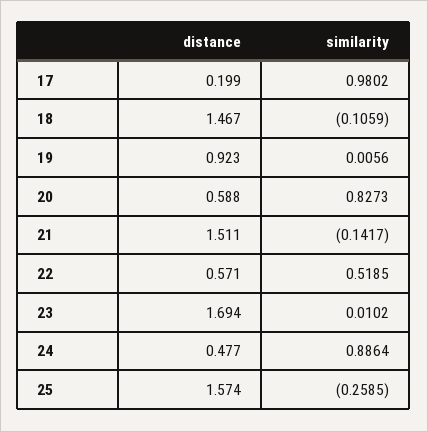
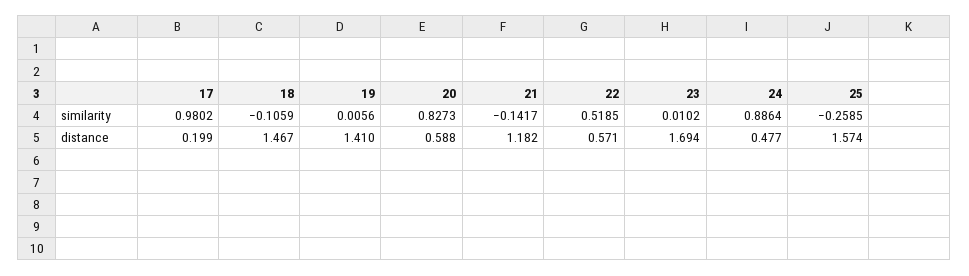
distance, 19: 0.923 -> 1.41
distance, 21: 1.511 -> 1.182

